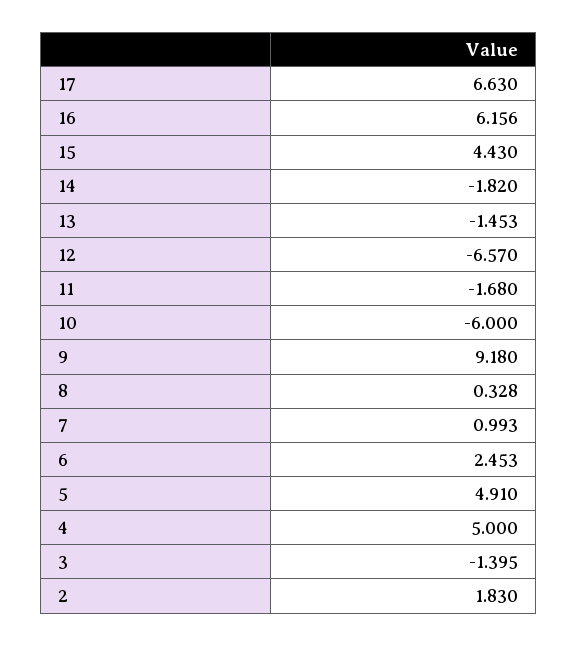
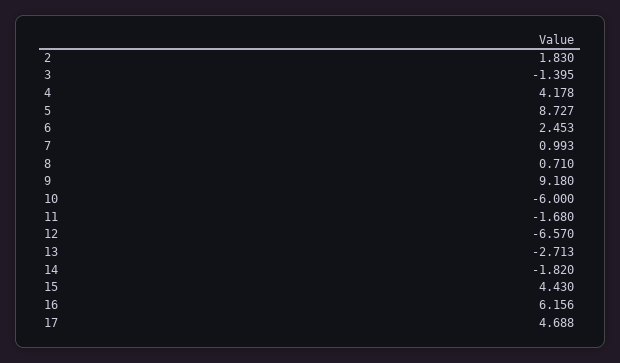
17: 6.63 -> 4.688
13: -1.453 -> -2.713
8: 0.328 -> 0.71
5: 4.91 -> 8.727
4: 5 -> 4.178

